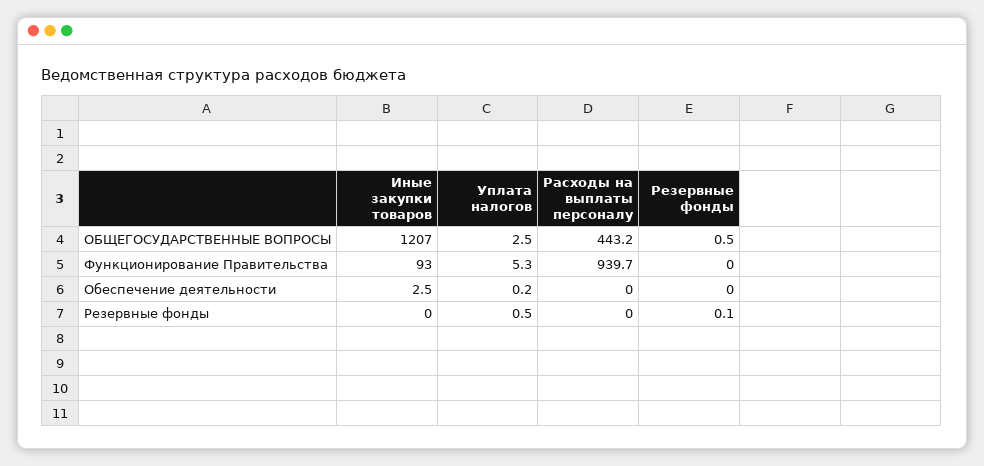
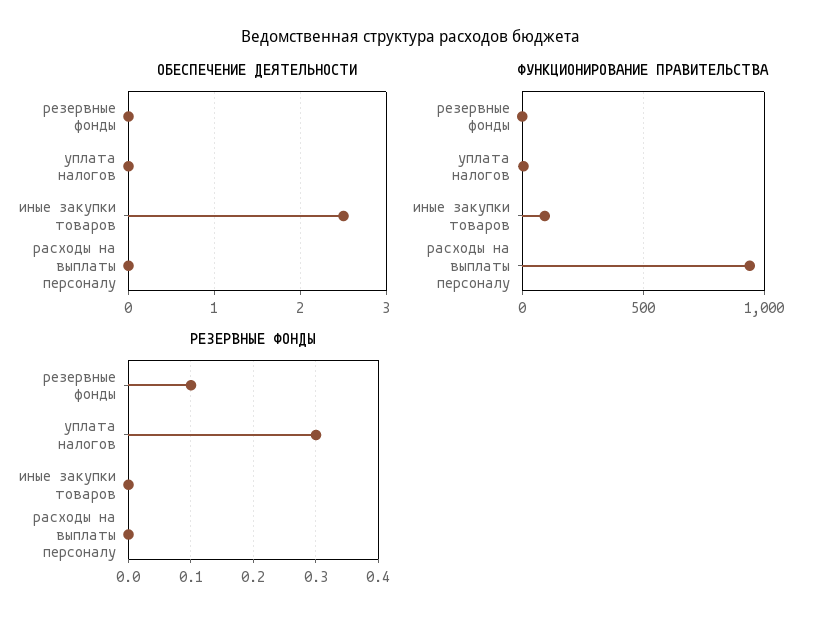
ОБЩЕГОСУДАРСТВЕННЫЕ ВОПРОСЫ, Иные закупки товаров: 1207 -> none
ОБЩЕГОСУДАРСТВЕННЫЕ ВОПРОСЫ, Уплата налогов: 2.5 -> none
ОБЩЕГОСУДАРСТВЕННЫЕ ВОПРОСЫ, Расходы на выплаты персоналу: 443.2 -> none
ОБЩЕГОСУДАРСТВЕННЫЕ ВОПРОСЫ, Резервные фонды: 0.5 -> none
Обеспечение деятельности, Уплата налогов: 0.2 -> 0
Резервные фонды, Уплата налогов: 0.5 -> 0.3

